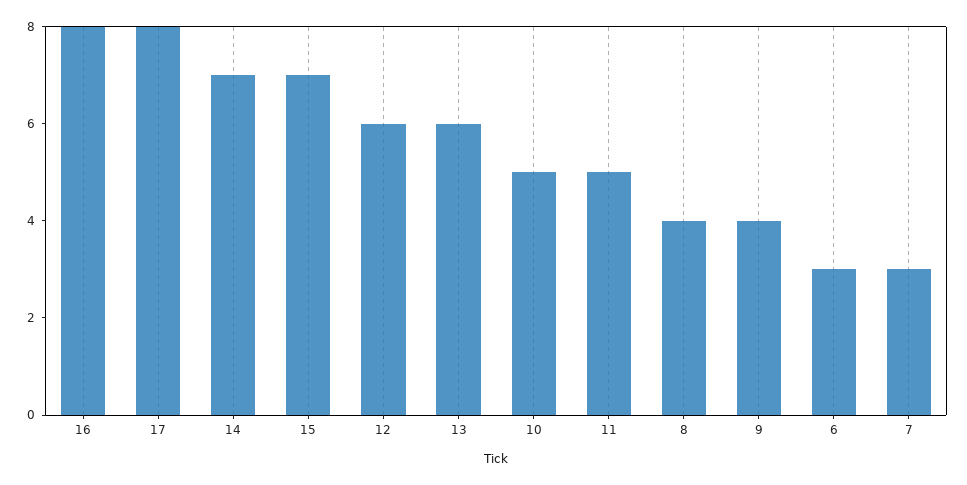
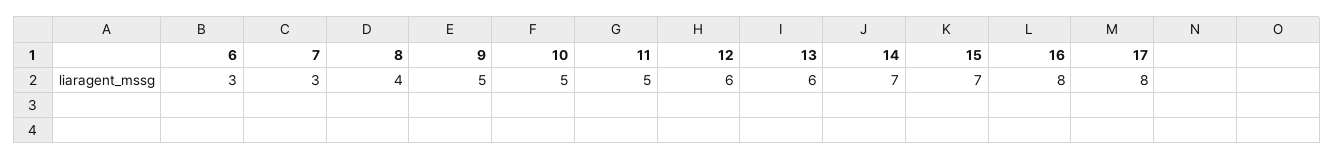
9: 4 -> 5

